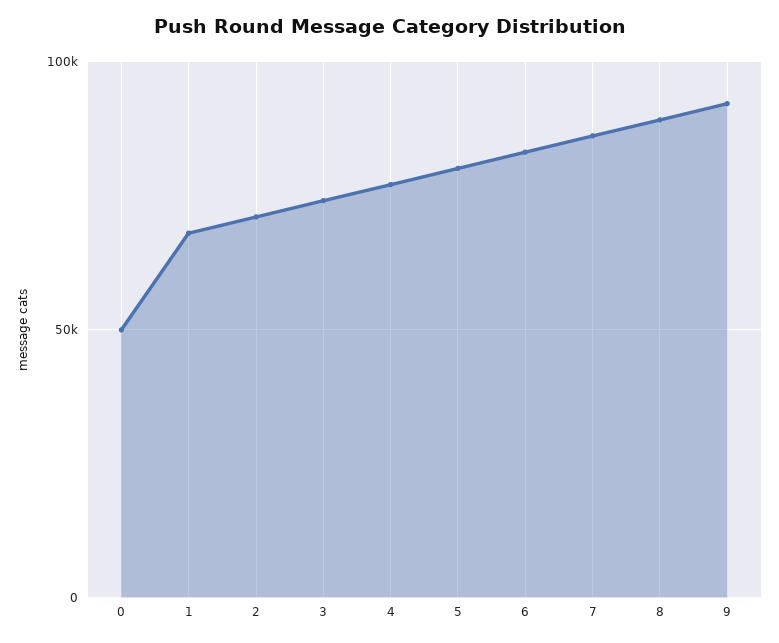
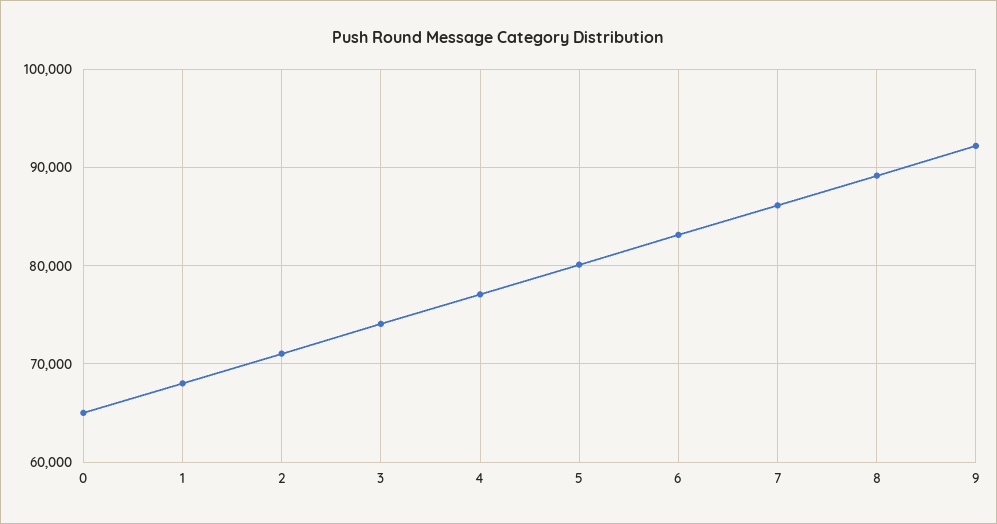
0: 50000 -> 65000

